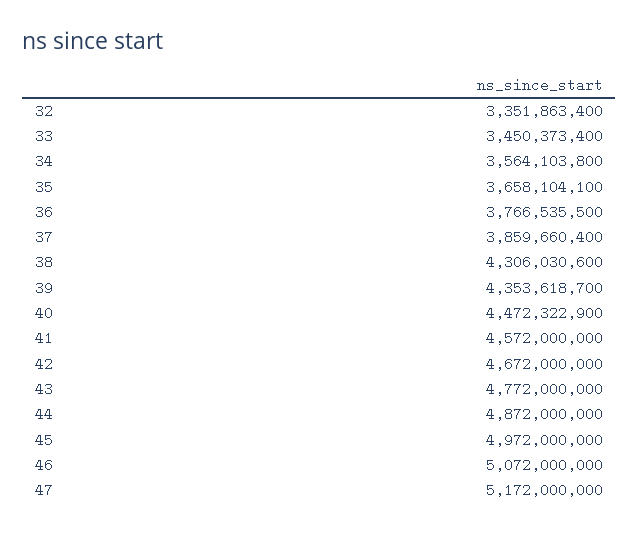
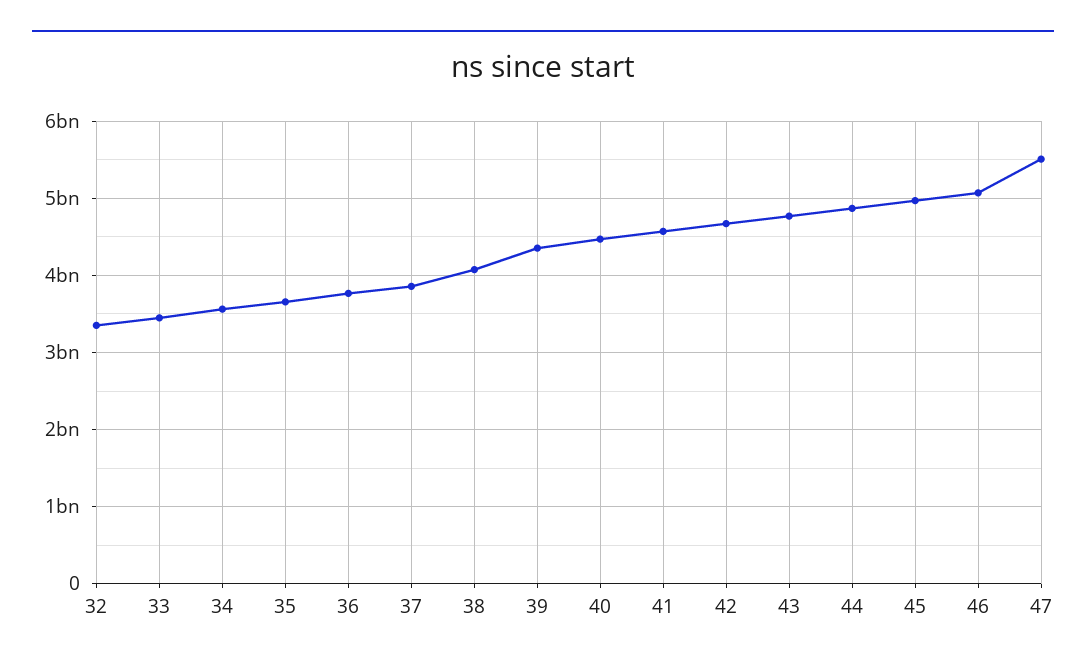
38: 4306030600 -> 4100000000
47: 5172000000 -> 5500000000

